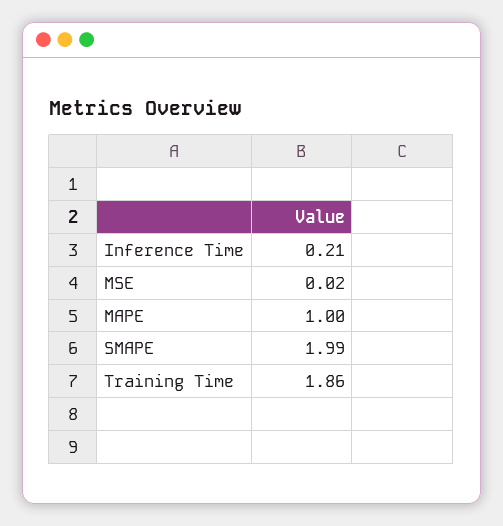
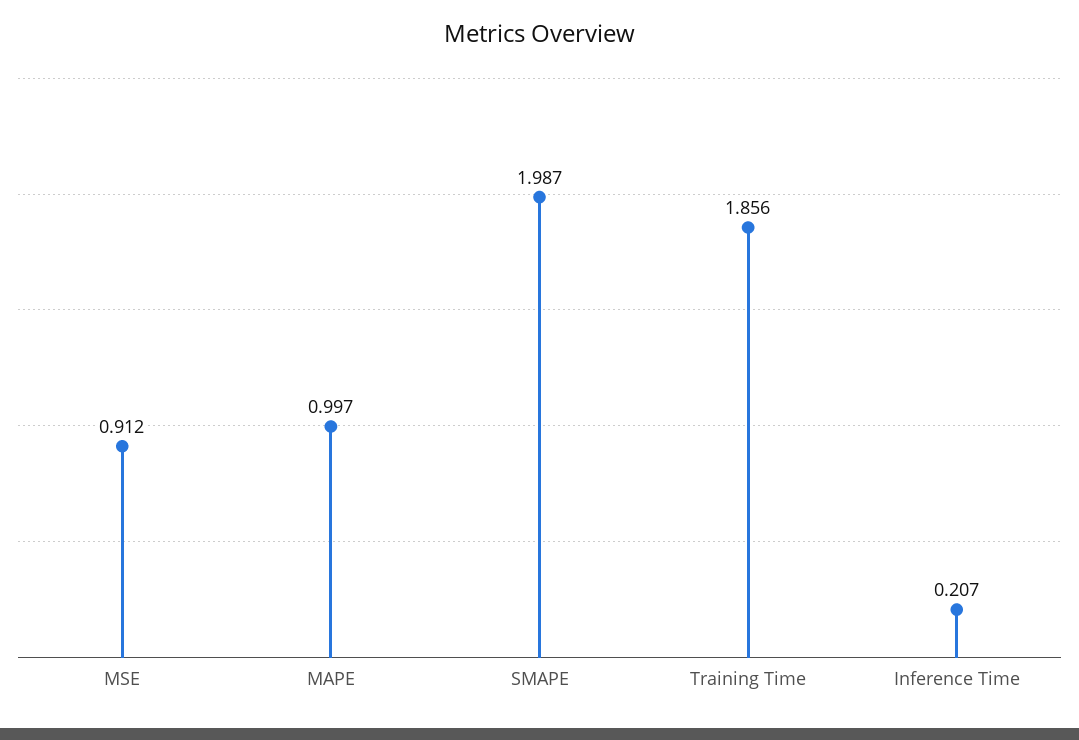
MSE: 0.02 -> 0.912

